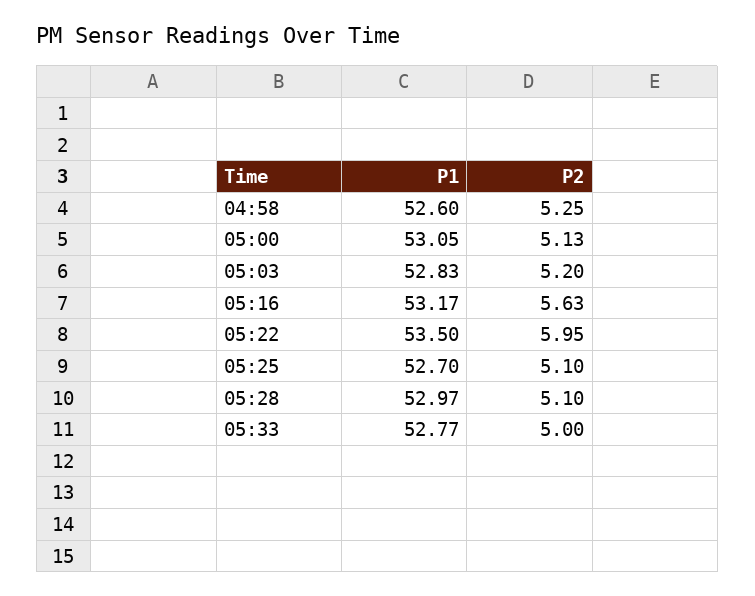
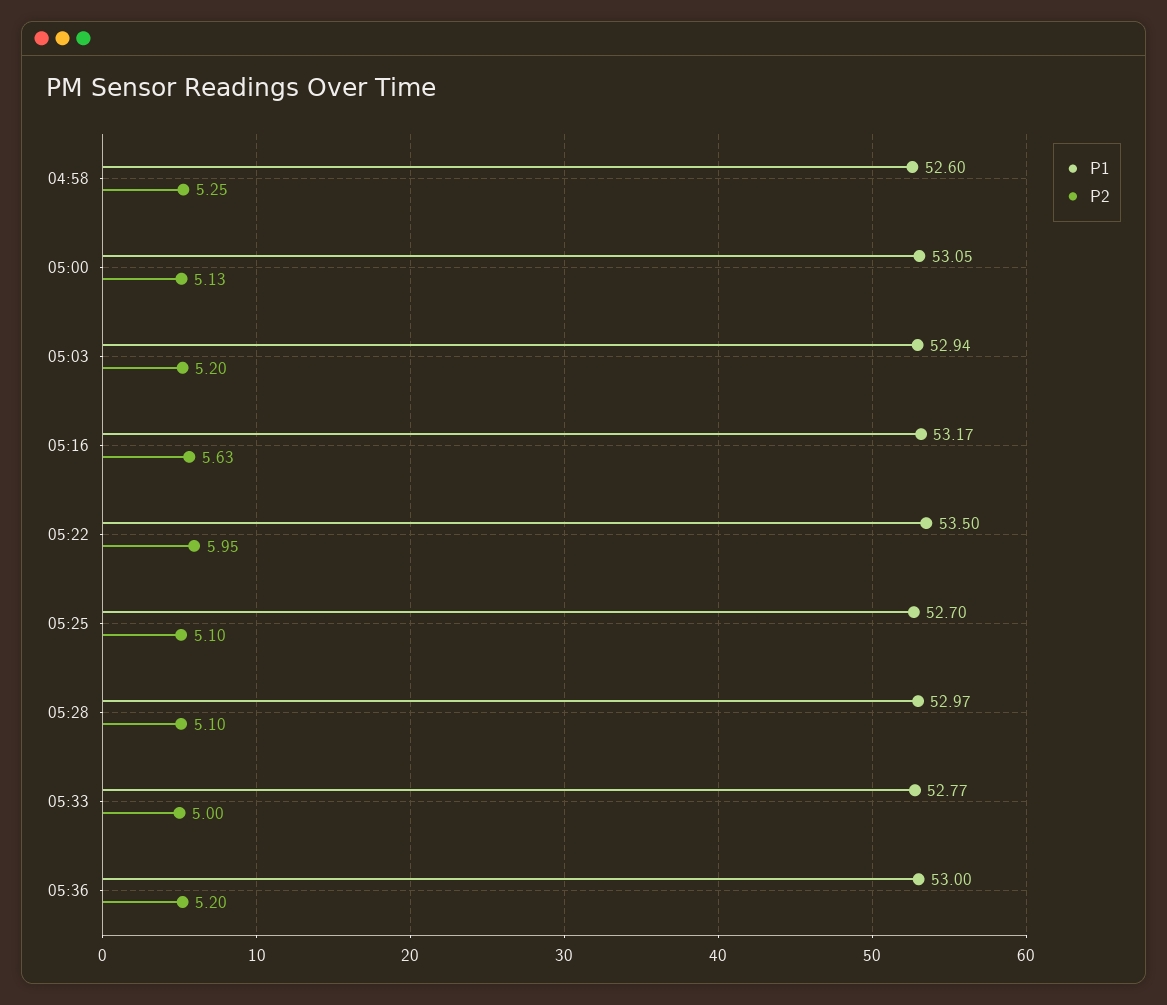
P1, 05:03: 52.83 -> 52.94
P1, 05:36: none -> 53
P2, 05:36: none -> 5.2

